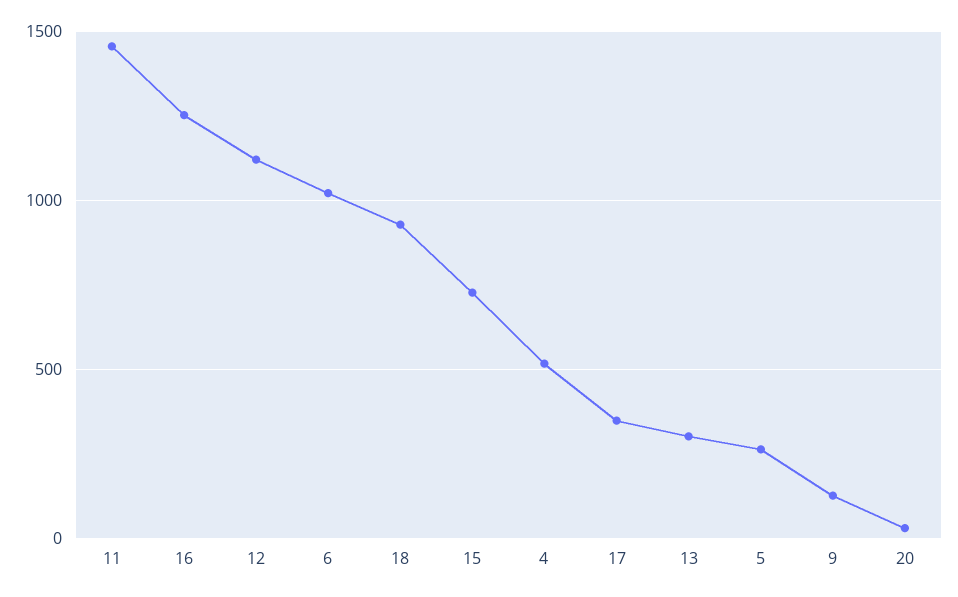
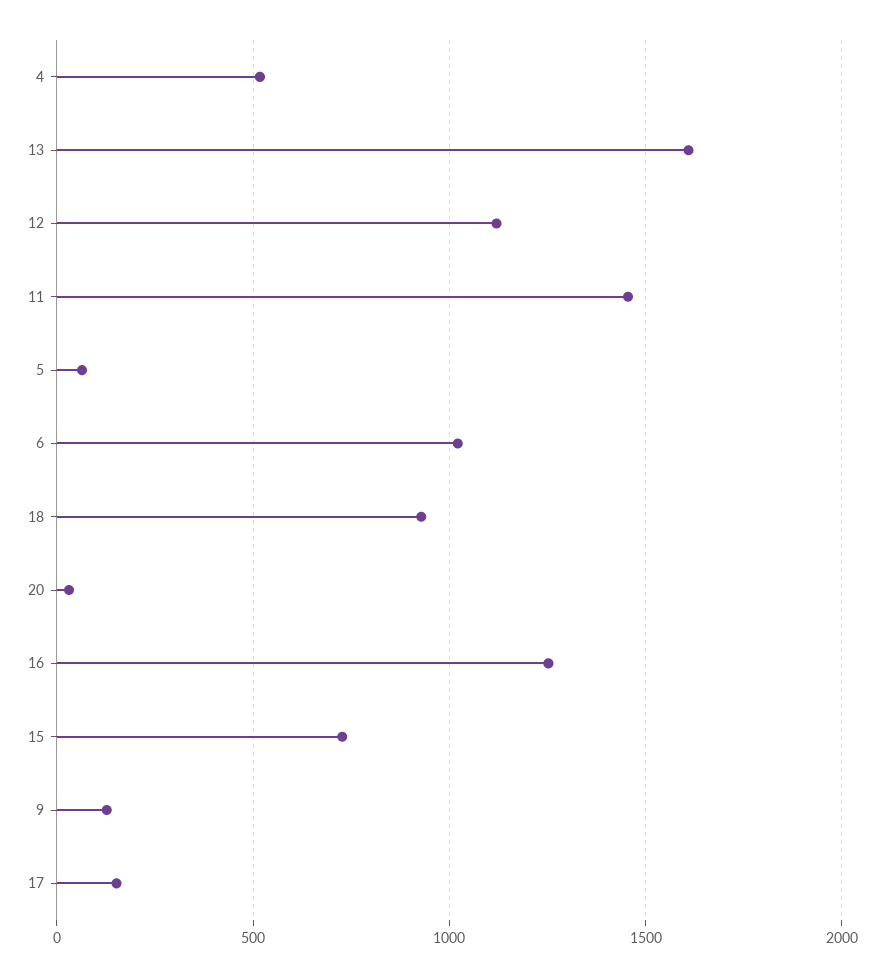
17: 350 -> 150
13: 300 -> 1600
5: 250 -> 50

